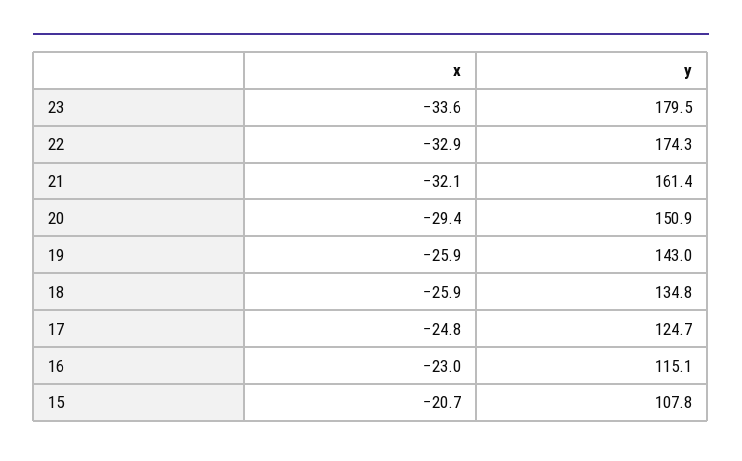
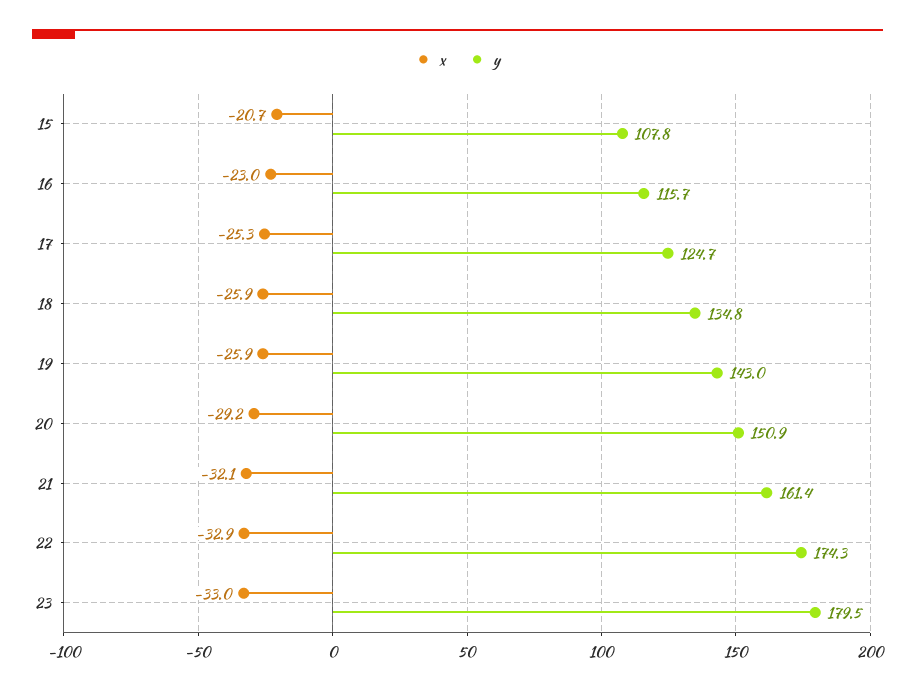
x, 23: -33.6 -> -33
x, 20: -29.4 -> -29.2
x, 17: -24.8 -> -25.3
y, 16: 115.1 -> 115.7

